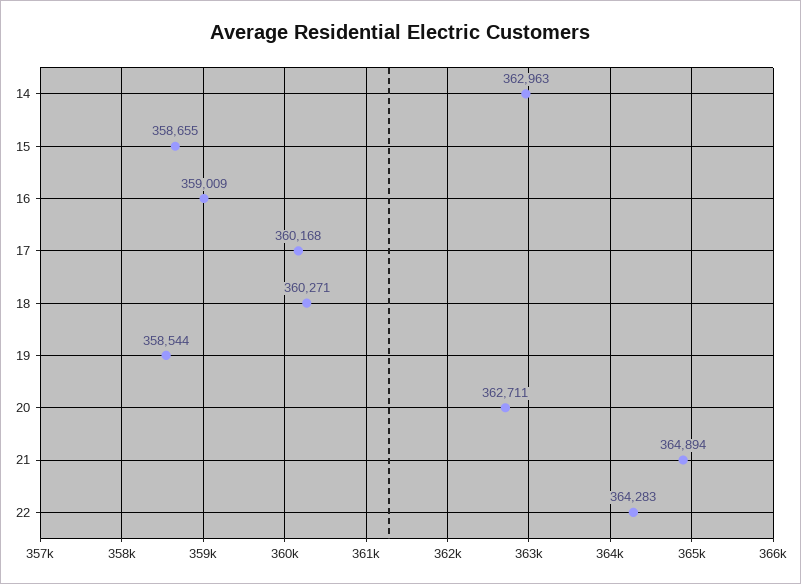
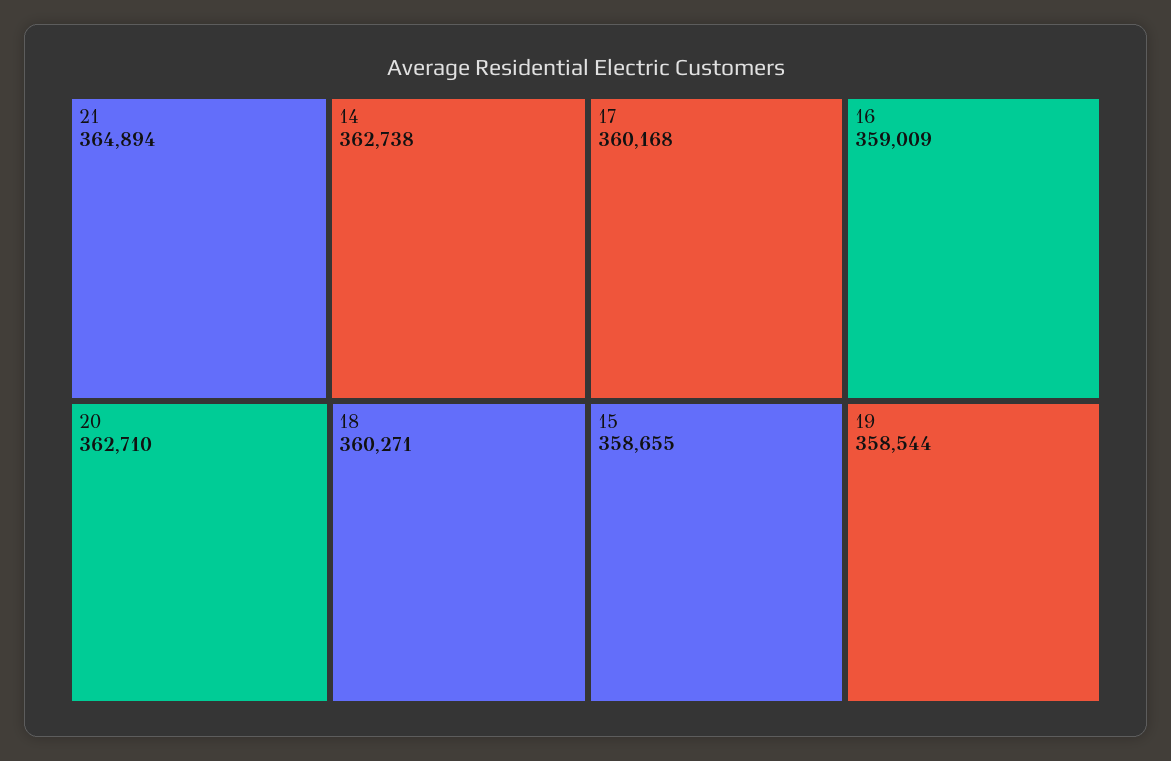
14: 362963 -> 362738
20: 362711 -> 362710
22: 364283 -> none

